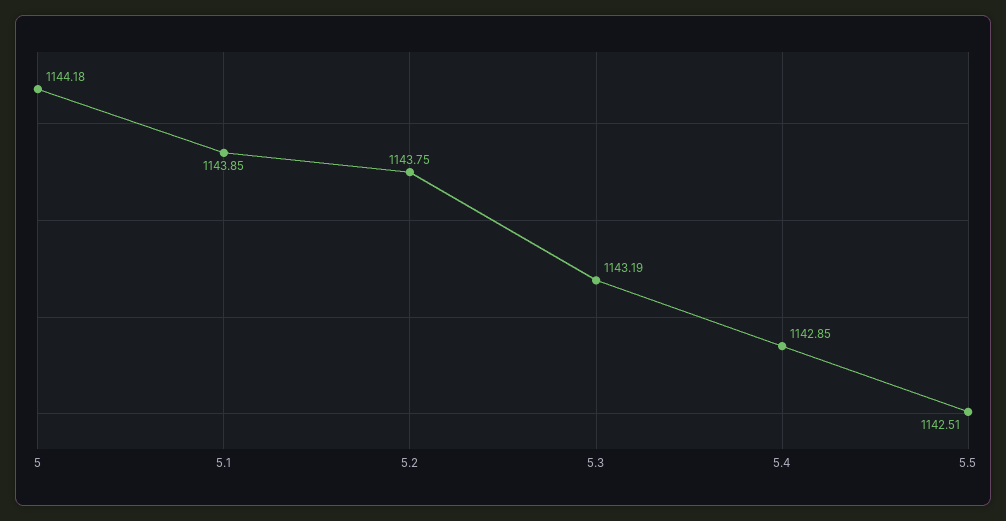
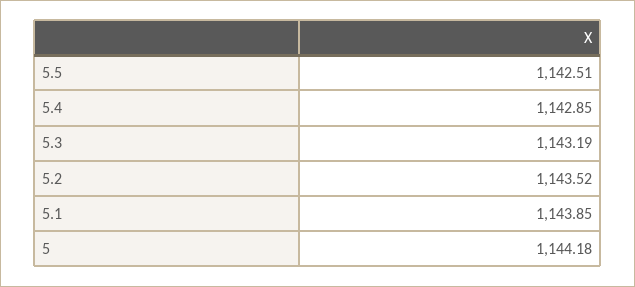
5.2: 1143.75 -> 1143.52

